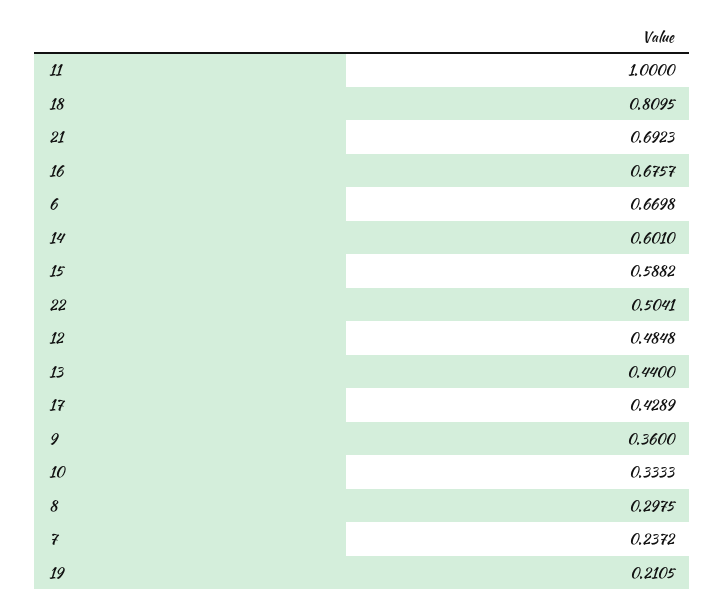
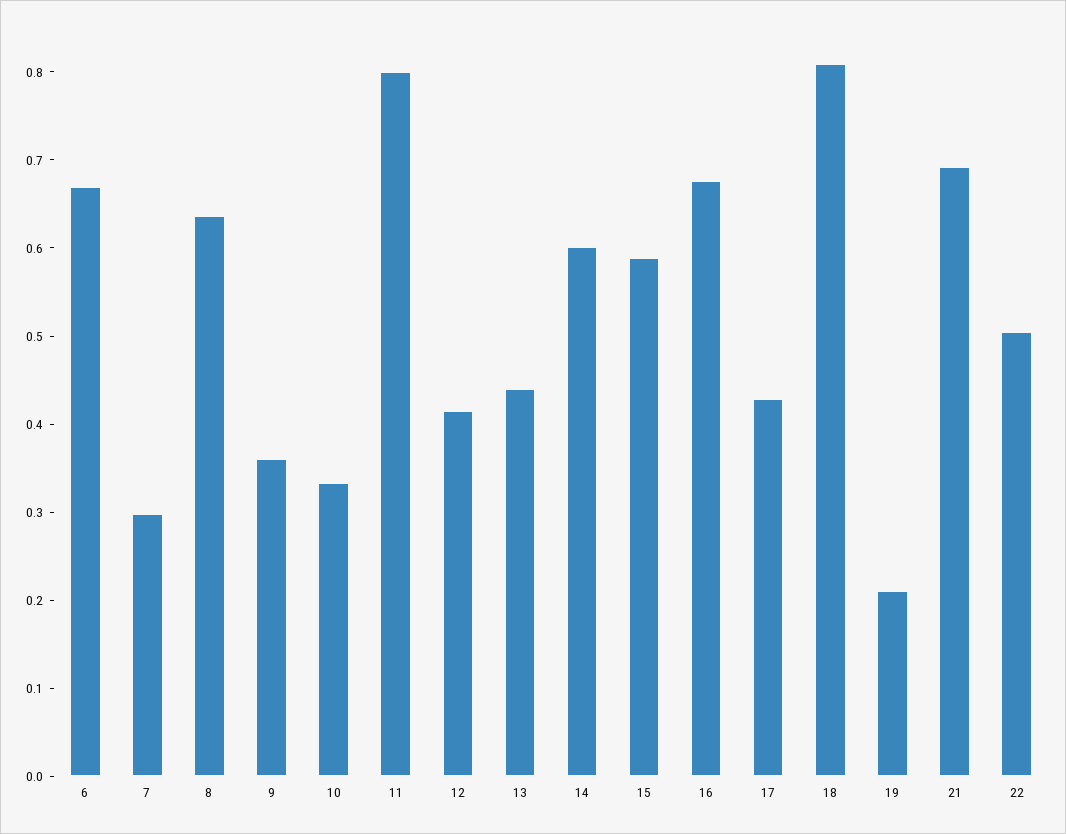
11: 1 -> 0.8
12: 0.4848 -> 0.42
8: 0.2975 -> 0.64
7: 0.2372 -> 0.3

